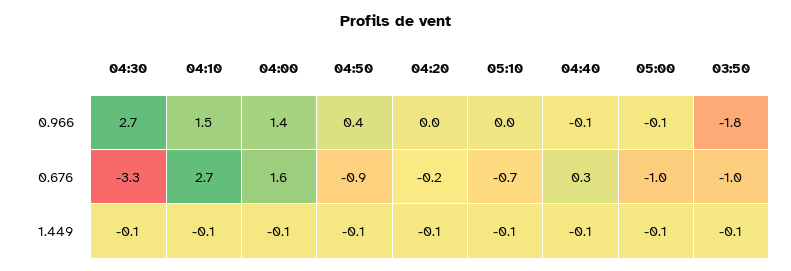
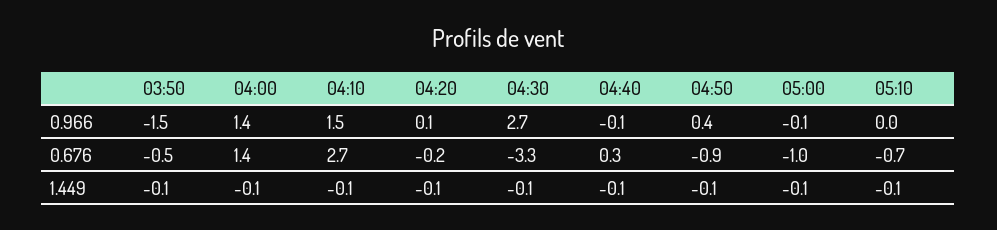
04:20, 0.966: 0 -> 0.1
03:50, 0.966: -1.8 -> -1.5
04:00, 0.676: 1.6 -> 1.4
03:50, 0.676: -1 -> -0.5

